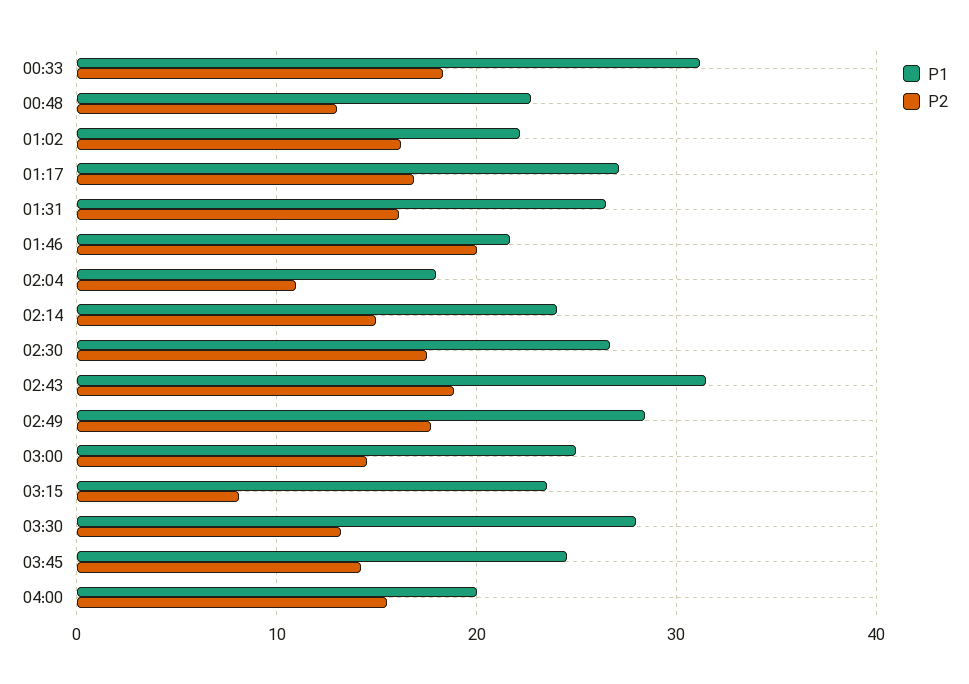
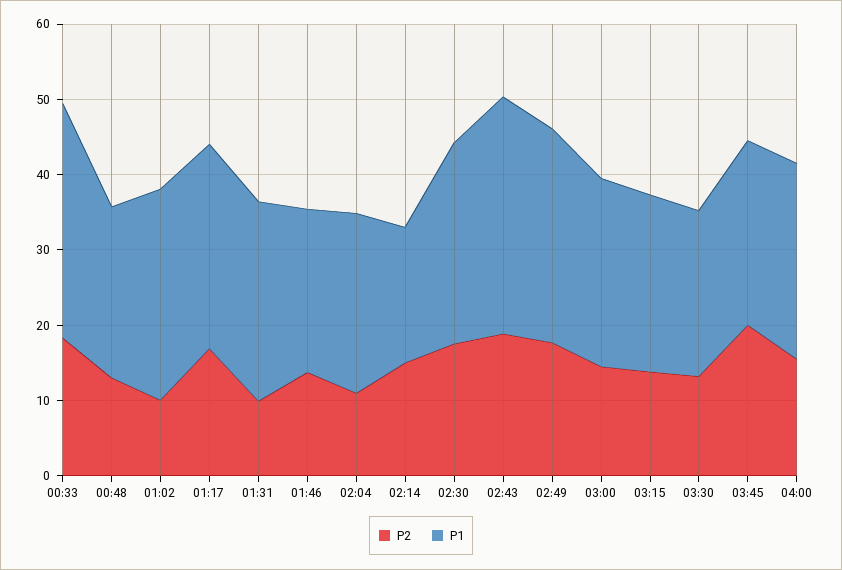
P1, 01:02: 22 -> 28
P2, 01:02: 16 -> 10
P2, 01:31: 16 -> 10
P2, 01:46: 20 -> 14
P1, 02:04: 18 -> 24
P1, 02:14: 24 -> 18
P2, 03:15: 8 -> 14
P1, 03:30: 28 -> 22
P2, 03:45: 14 -> 20
P1, 04:00: 20 -> 26

